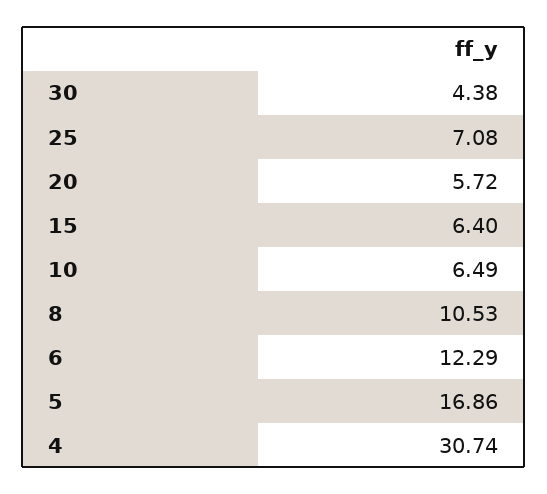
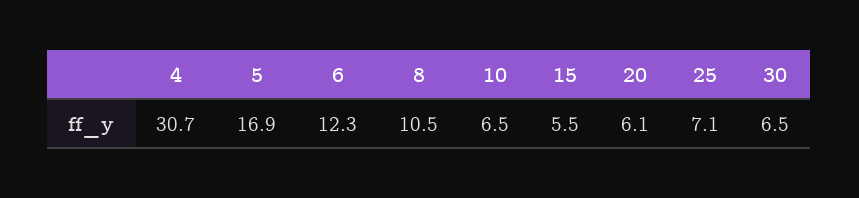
30: 4.38 -> 6.5
20: 5.72 -> 6.1
15: 6.4 -> 5.5

